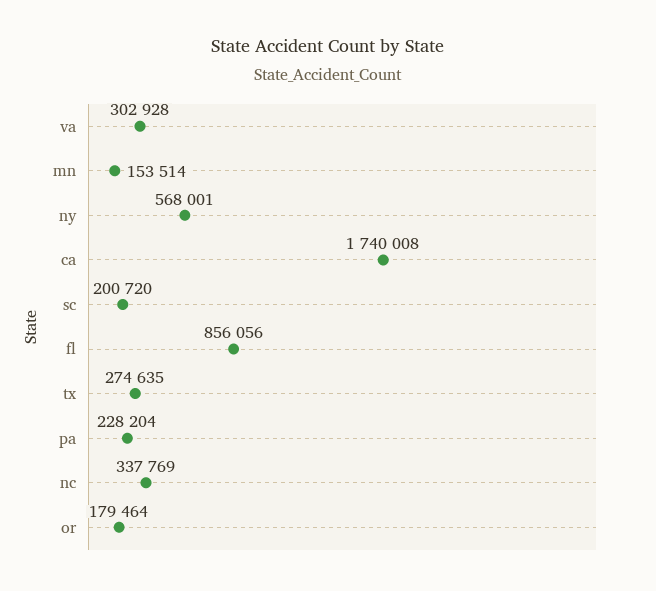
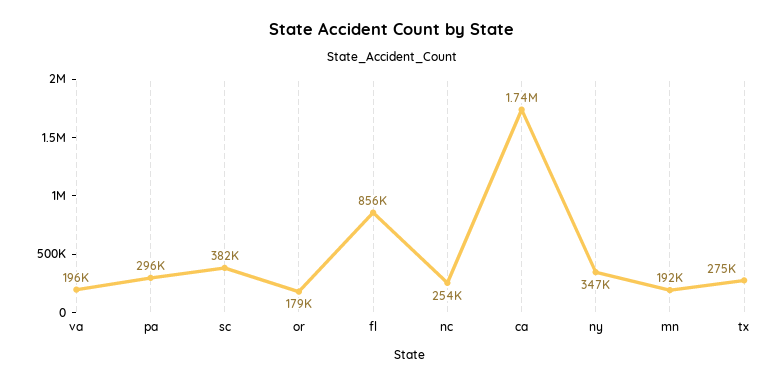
va: 302928 -> 196000
mn: 153514 -> 192000
ny: 568001 -> 347000
sc: 200720 -> 382000
pa: 228204 -> 296000
nc: 337769 -> 254000

